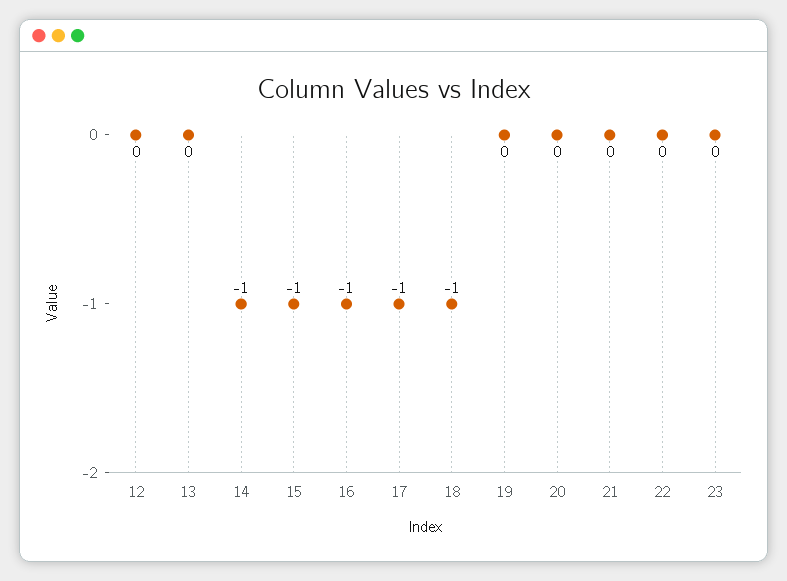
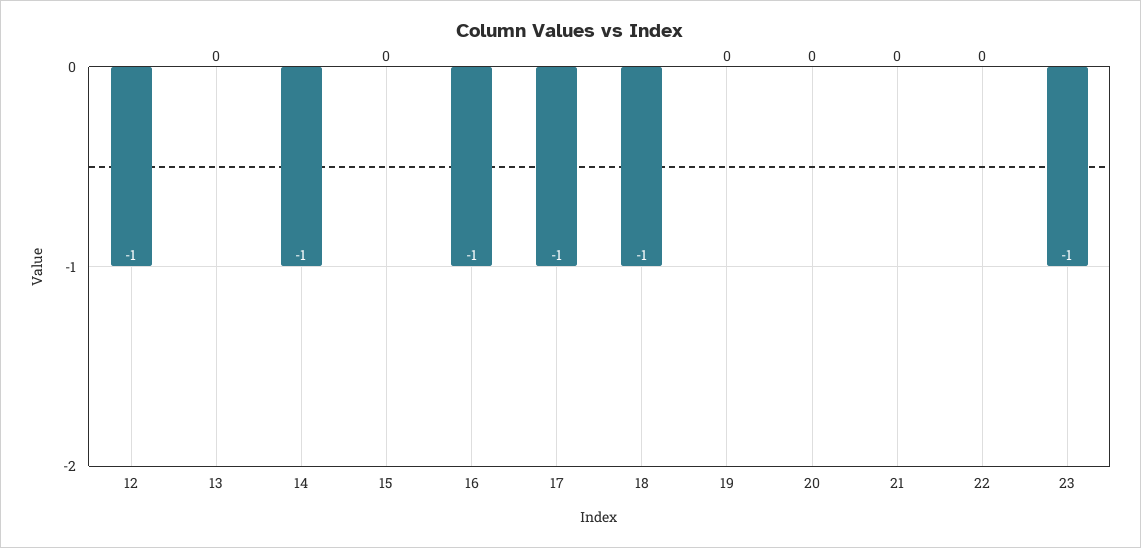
12: 0 -> -1
15: -1 -> 0
23: 0 -> -1

